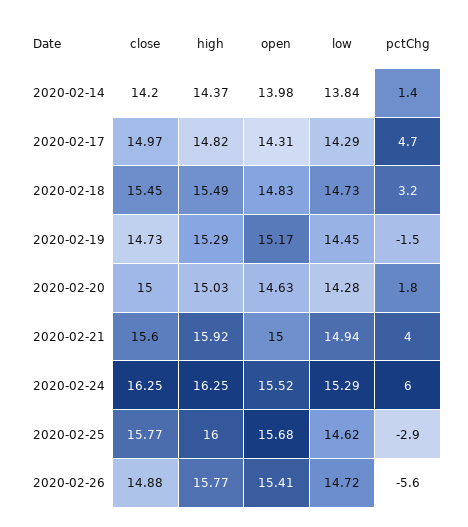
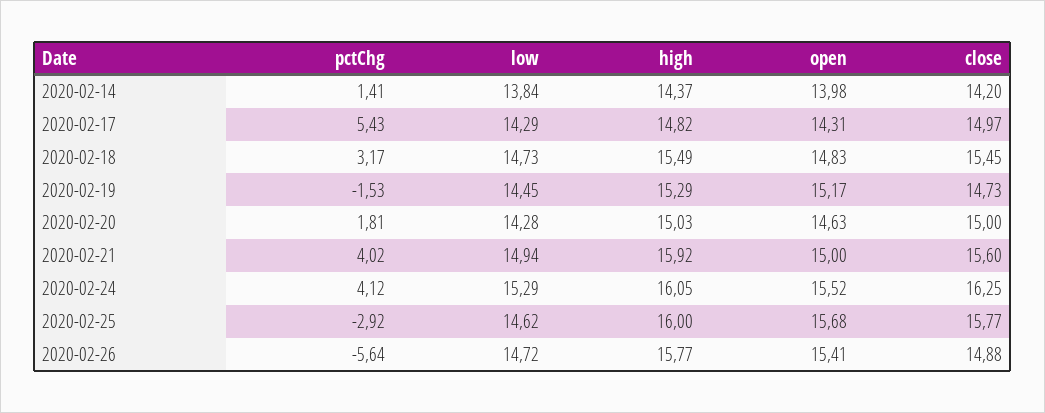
pctChg, 2020-02-17: 4.7 -> 5.43
high, 2020-02-24: 16.25 -> 16.05
pctChg, 2020-02-24: 6 -> 4.12

